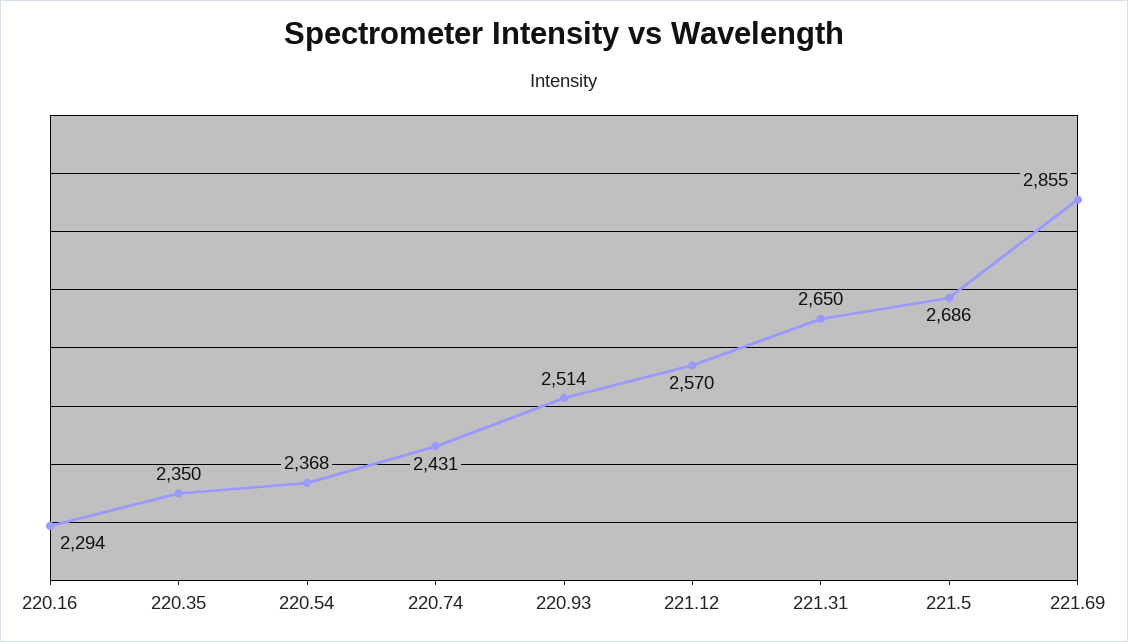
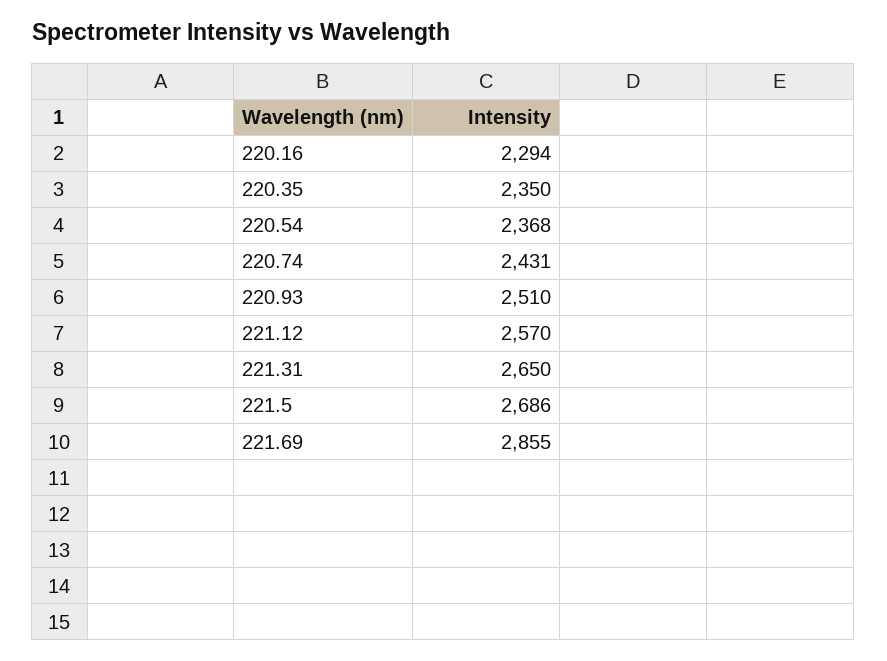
220.93: 2514 -> 2510

